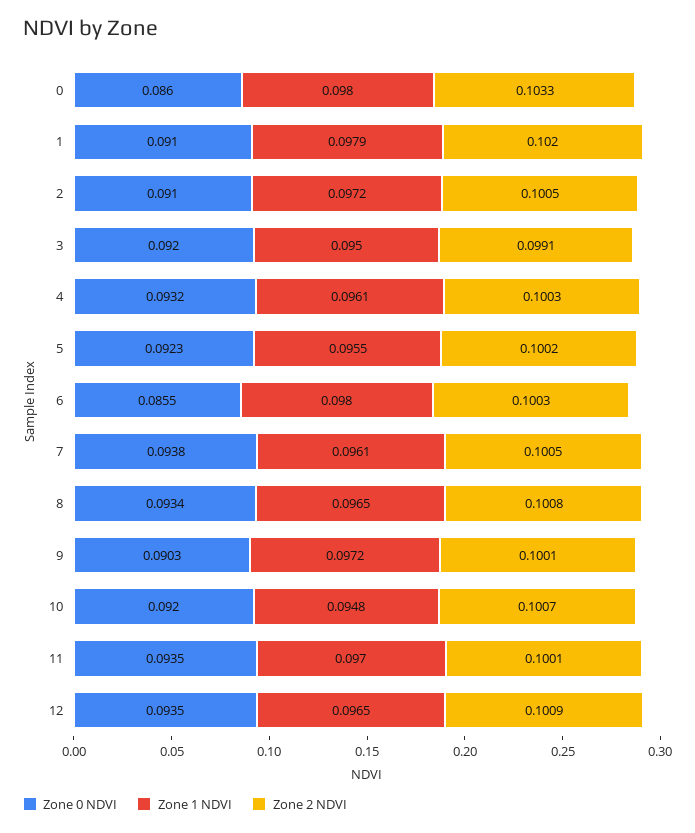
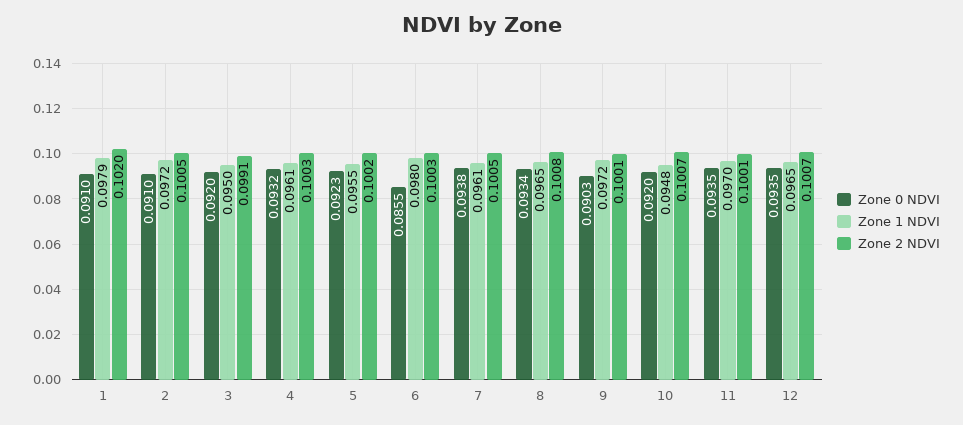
Zone 0 NDVI, 0: 0.086 -> none
Zone 1 NDVI, 0: 0.098 -> none
Zone 2 NDVI, 0: 0.1033 -> none
Zone 2 NDVI, 12: 0.1009 -> 0.1007

